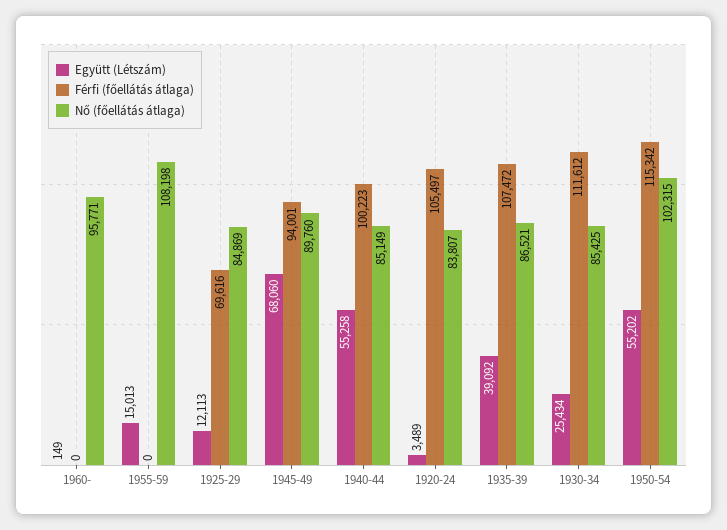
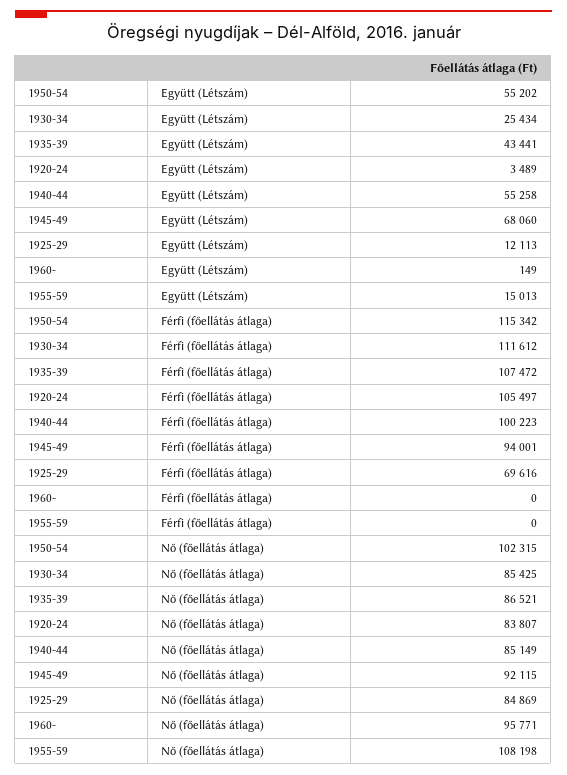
Nő (főellátás átlaga), 1945-49: 89760 -> 92115
Együtt (Létszám), 1935-39: 39092 -> 43441

